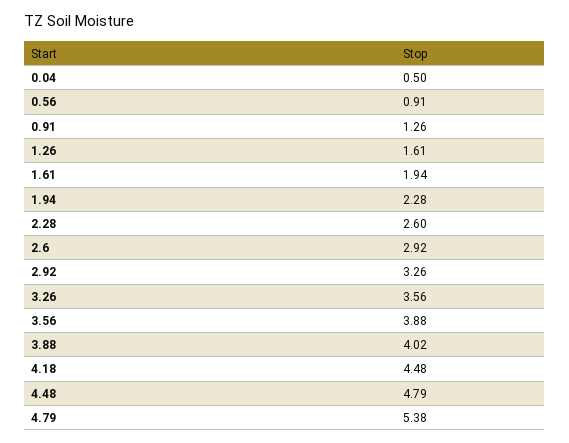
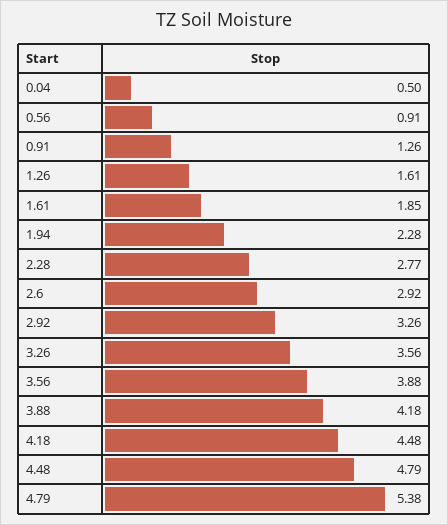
1.61: 1.94 -> 1.85
2.28: 2.6 -> 2.77
3.88: 4.02 -> 4.18

